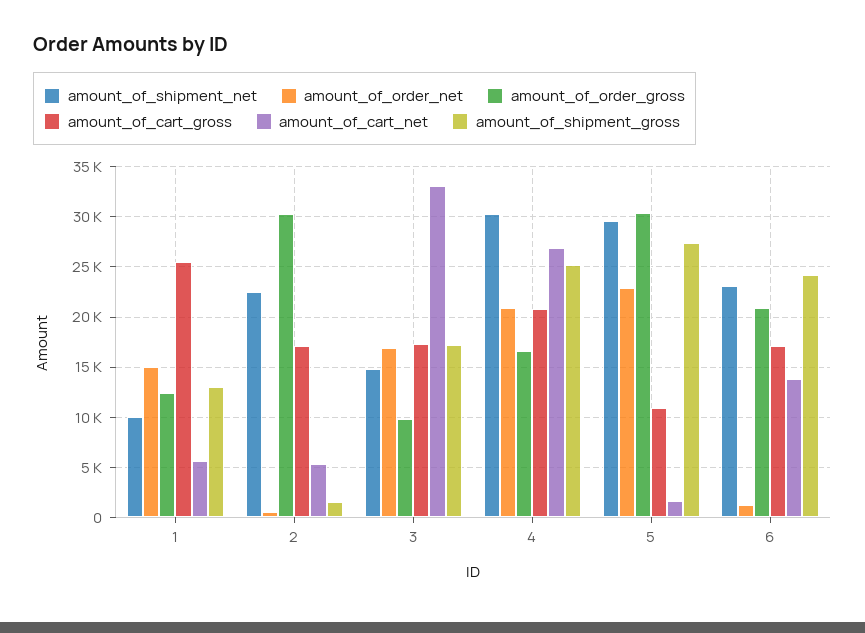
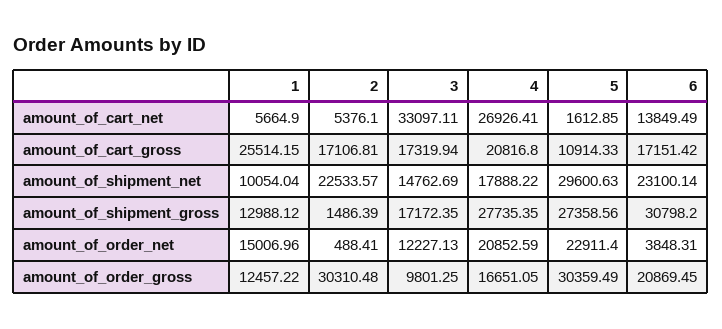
amount_of_order_net, 3: 17000 -> 12227.13
amount_of_shipment_net, 4: 30000 -> 17888.22
amount_of_shipment_gross, 4: 25000 -> 27735.35
amount_of_order_net, 6: 1000 -> 3848.31
amount_of_shipment_gross, 6: 24000 -> 30798.2

